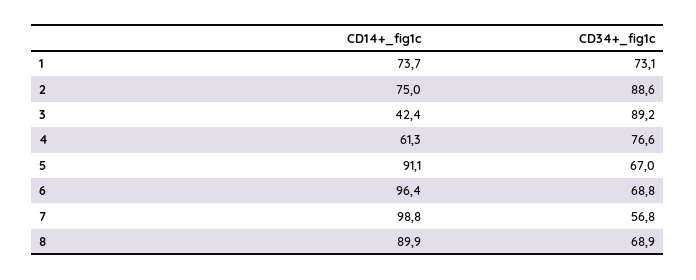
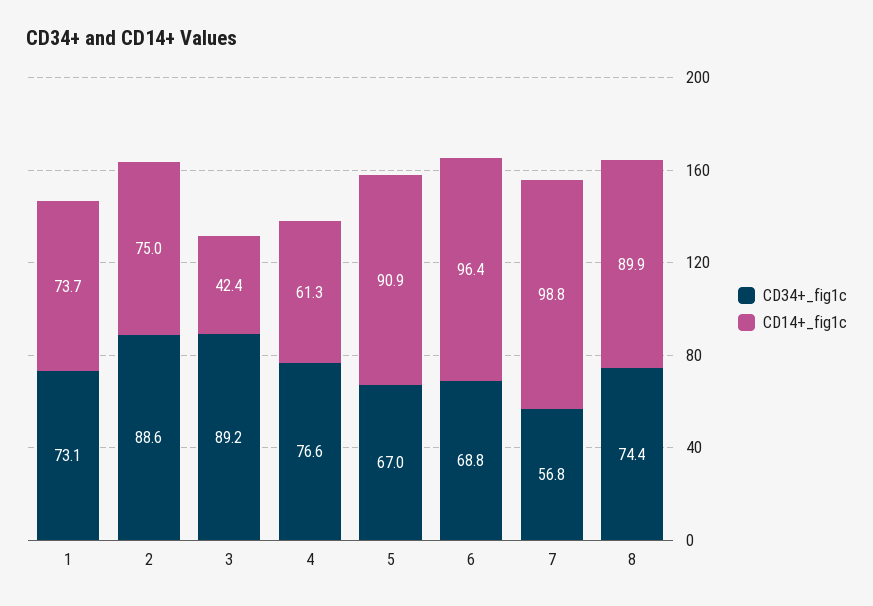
CD14+_fig1c, 5: 91.1 -> 90.9
CD34+_fig1c, 8: 68.9 -> 74.4

